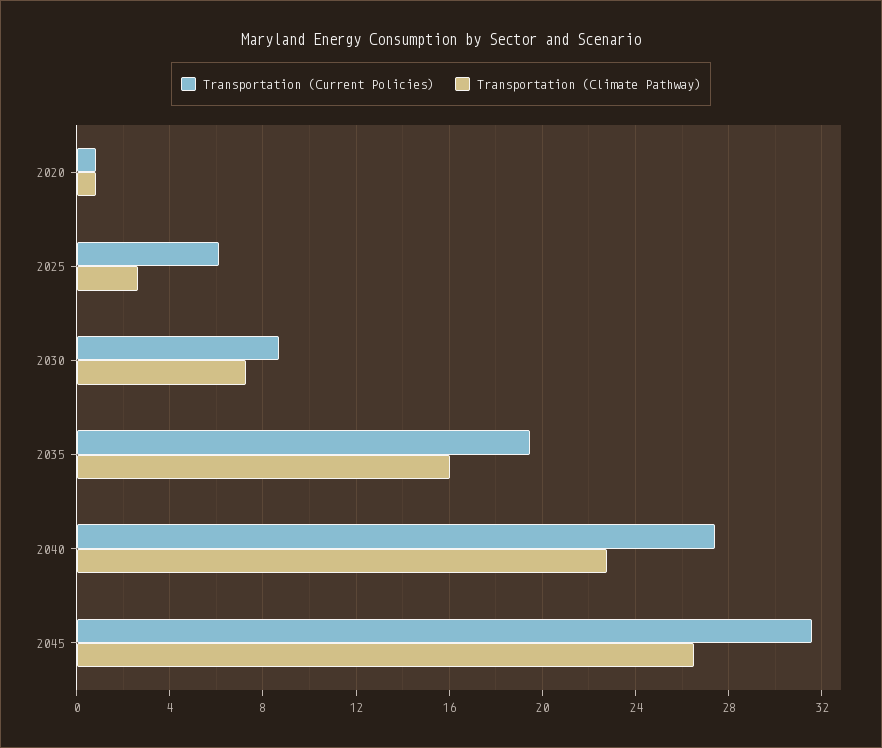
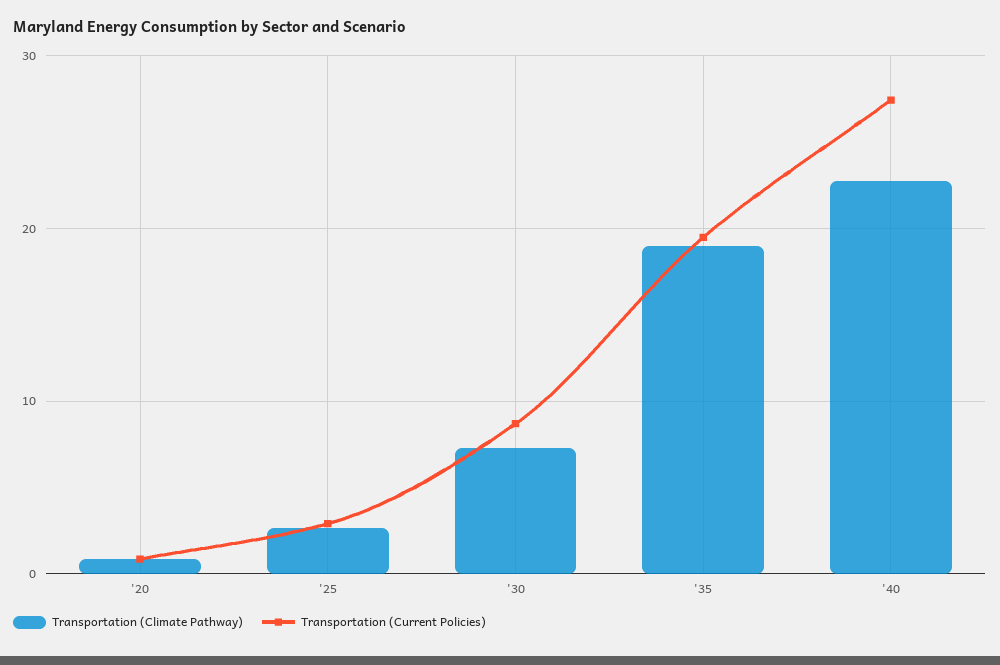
Transportation (Current Policies), 2025: 6 -> 3
Transportation (Climate Pathway), 2035: 16 -> 19
Transportation (Current Policies), 2045: 31.5 -> none
Transportation (Climate Pathway), 2045: 26.5 -> none

